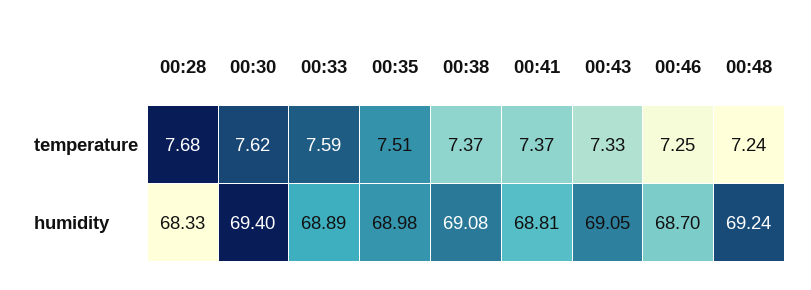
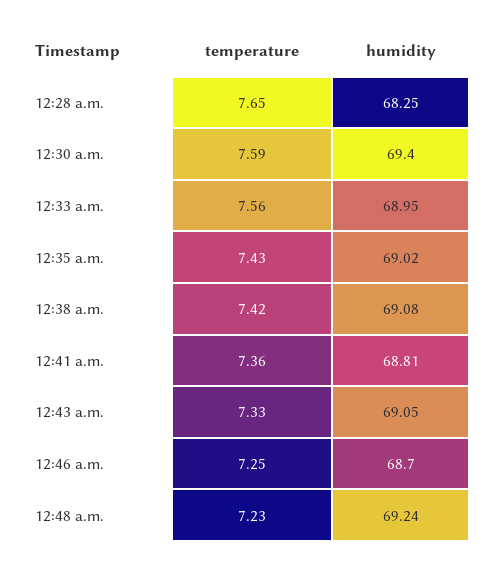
00:28, temperature: 7.68 -> 7.65
00:30, temperature: 7.62 -> 7.59
00:33, temperature: 7.59 -> 7.56
00:35, temperature: 7.51 -> 7.43
00:38, temperature: 7.37 -> 7.42
00:41, temperature: 7.37 -> 7.36
00:48, temperature: 7.24 -> 7.23
00:28, humidity: 68.33 -> 68.25
00:33, humidity: 68.89 -> 68.95
00:35, humidity: 68.98 -> 69.02

